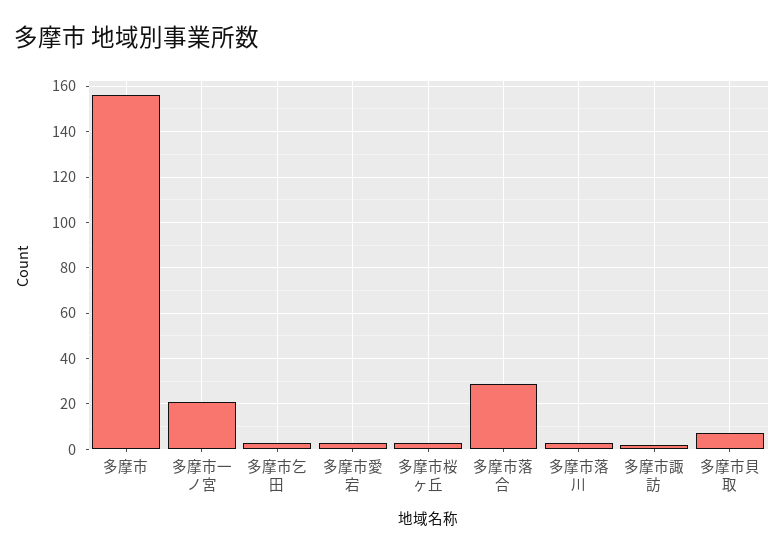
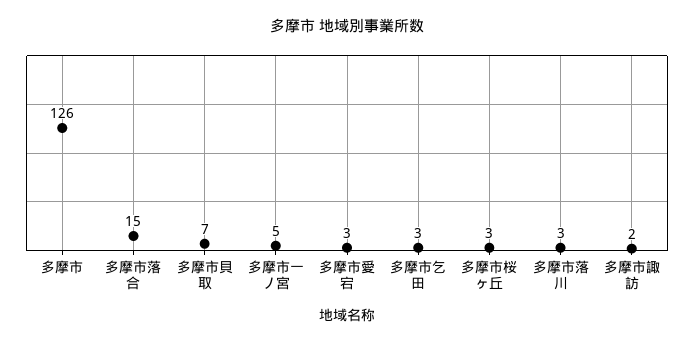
多摩市: 155 -> 126
多摩市一ノ宮: 20 -> 5
多摩市落合: 30 -> 15

